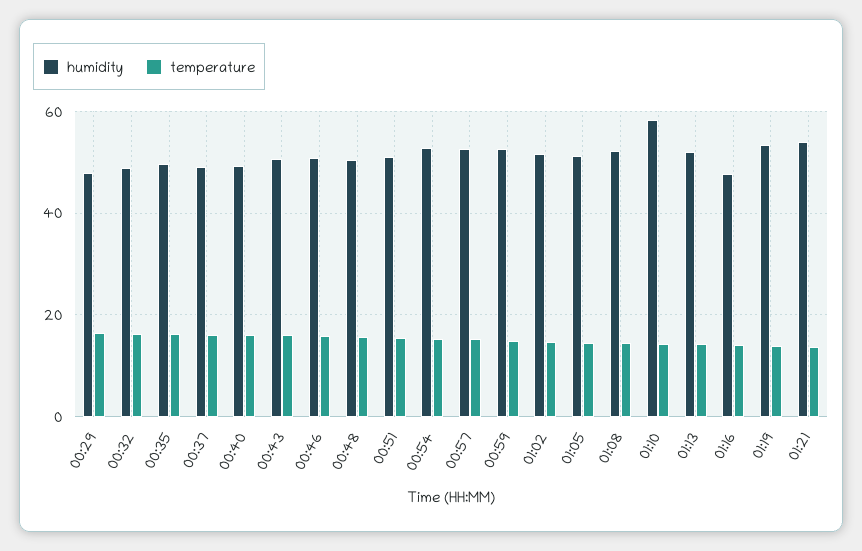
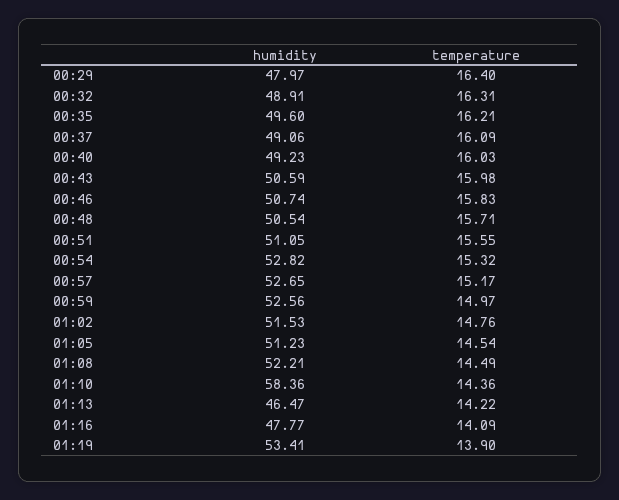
humidity, 01:13: 52 -> 46.47
humidity, 01:21: 54 -> none
temperature, 01:21: 14 -> none

